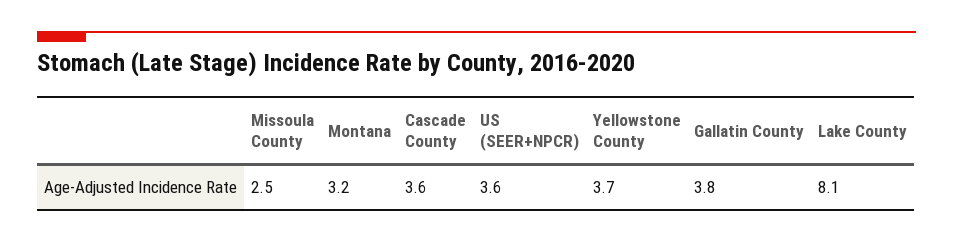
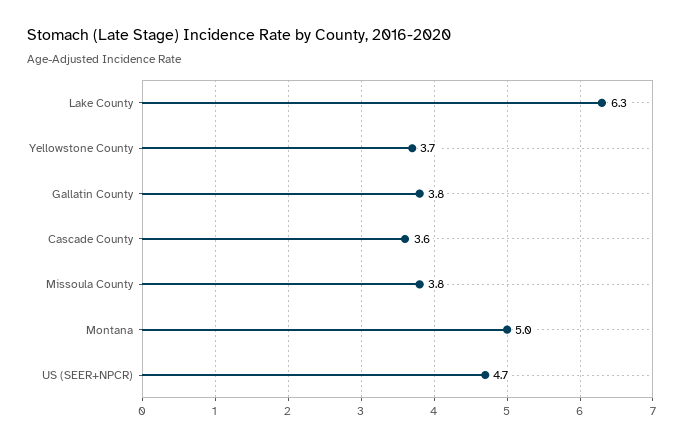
Missoula County: 2.5 -> 3.8
Montana: 3.2 -> 5
US (SEER+NPCR): 3.6 -> 4.7
Lake County: 8.1 -> 6.3

